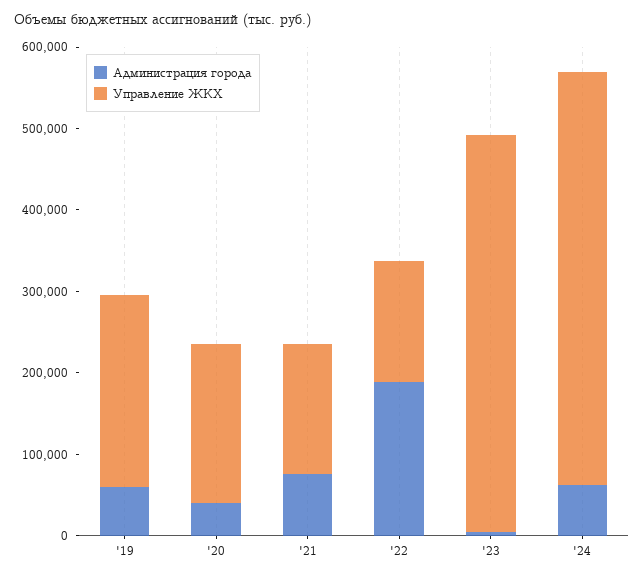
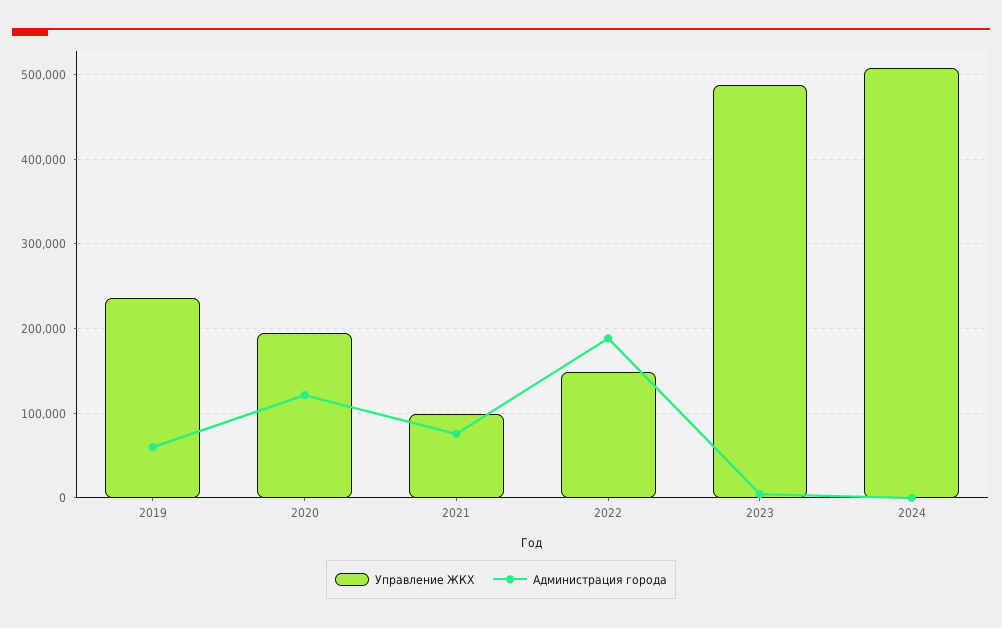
Администрация города, '20: 40000 -> 120000
Управление ЖКХ, '21: 160000 -> 100000
Администрация города, '24: 60000 -> 0

